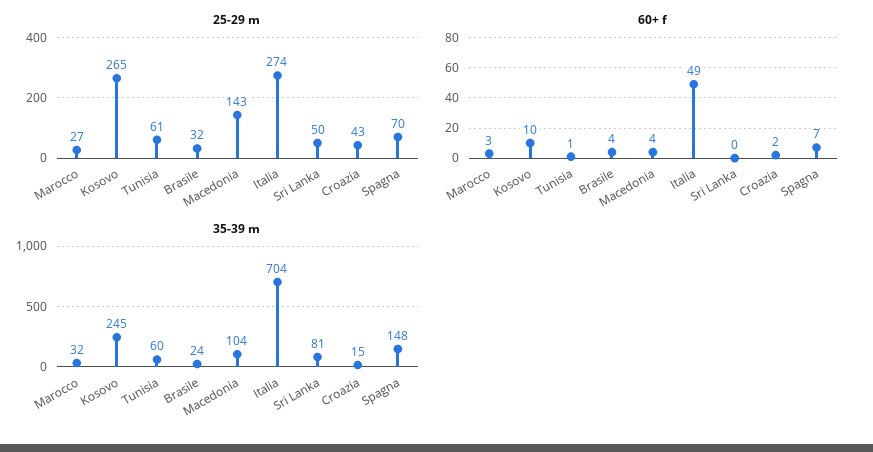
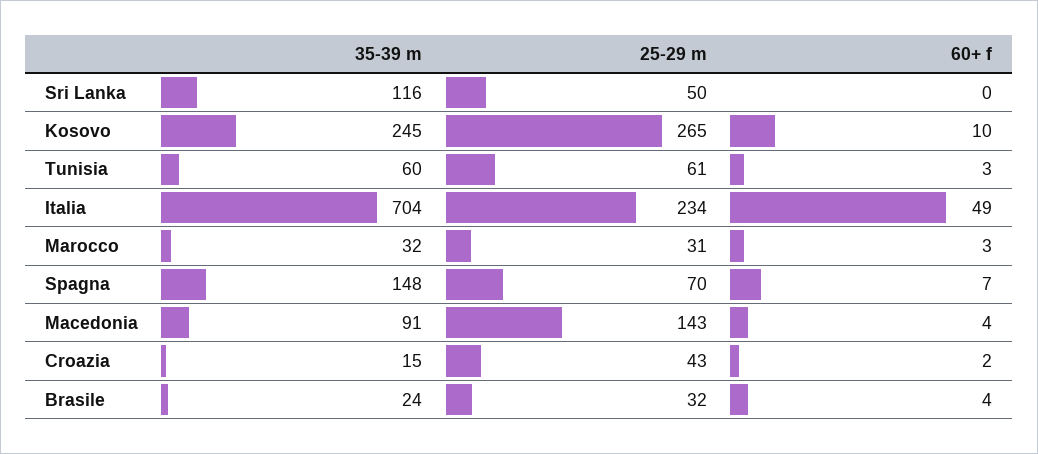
25-29 m, Marocco: 27 -> 31
25-29 m, Italia: 274 -> 234
60+ f, Tunisia: 1 -> 3
35-39 m, Macedonia: 104 -> 91
35-39 m, Sri Lanka: 81 -> 116

